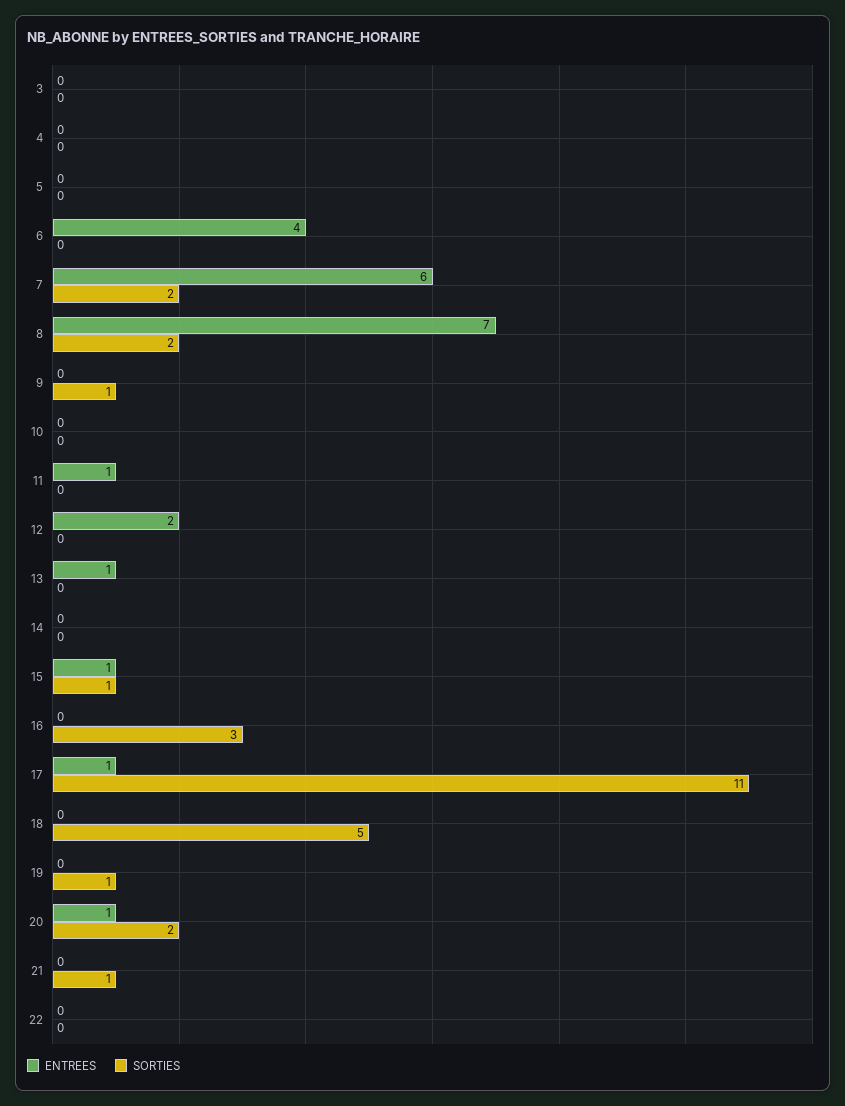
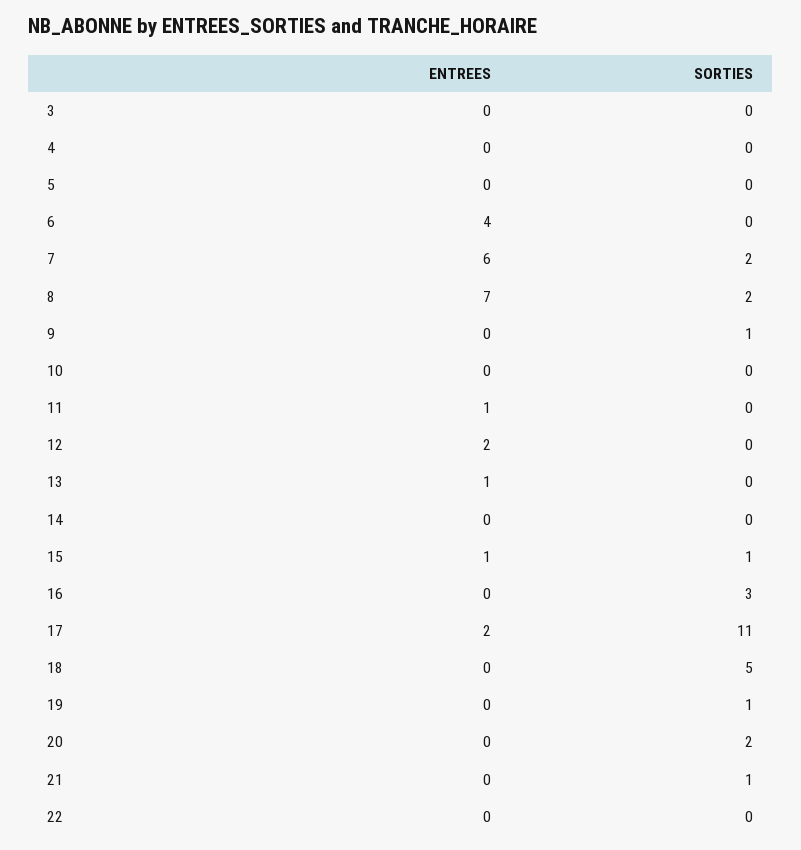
ENTREES, 17: 1 -> 2
ENTREES, 20: 1 -> 0

